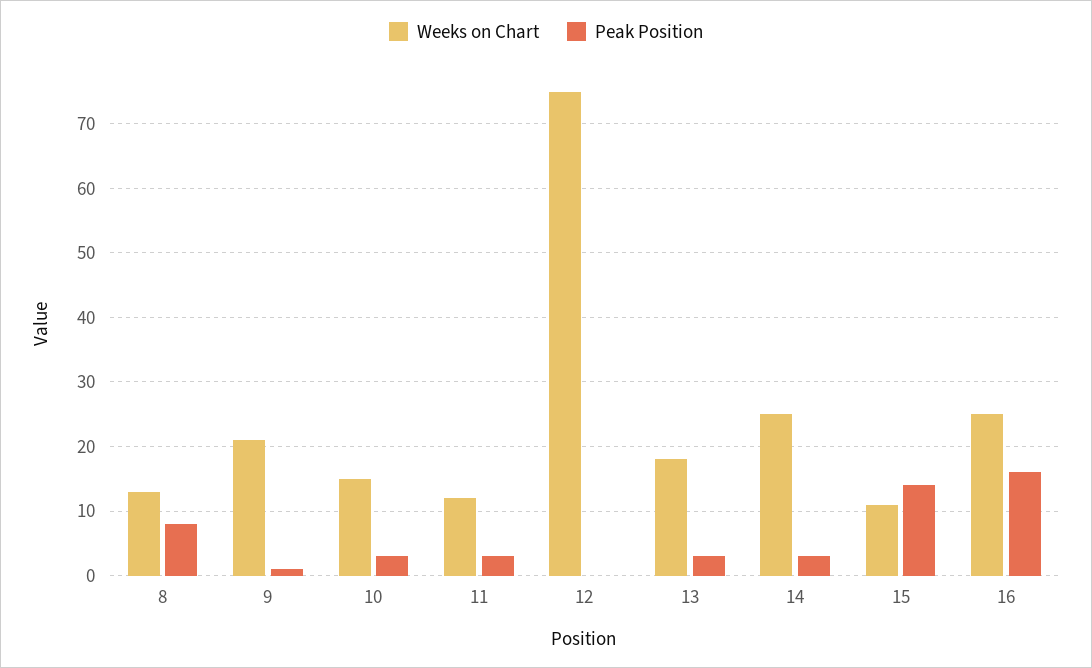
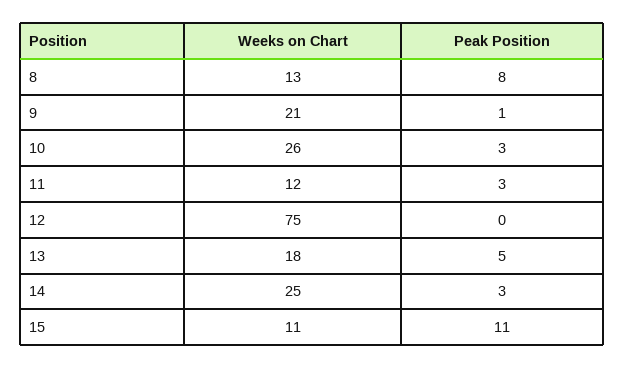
Weeks on Chart, 10: 15 -> 26
Peak Position, 13: 3 -> 5
Peak Position, 15: 14 -> 11
Weeks on Chart, 16: 25 -> none
Peak Position, 16: 16 -> none

